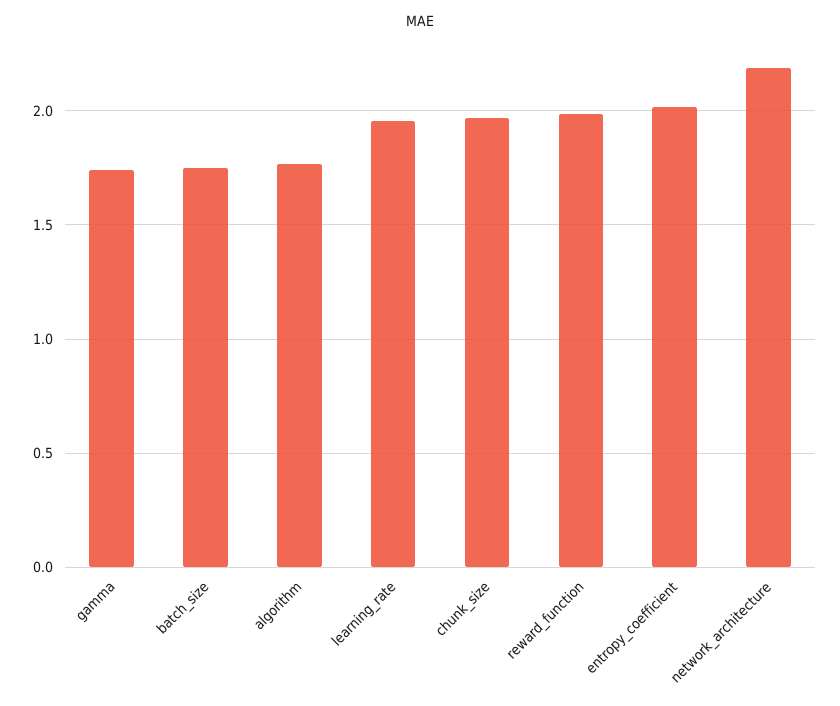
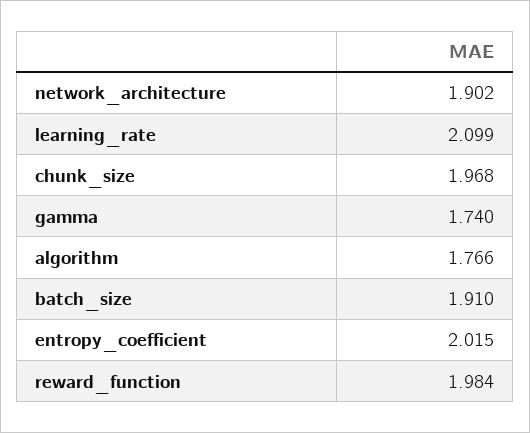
batch_size: 1.75 -> 1.91
learning_rate: 1.95 -> 2.099
network_architecture: 2.2 -> 1.902

